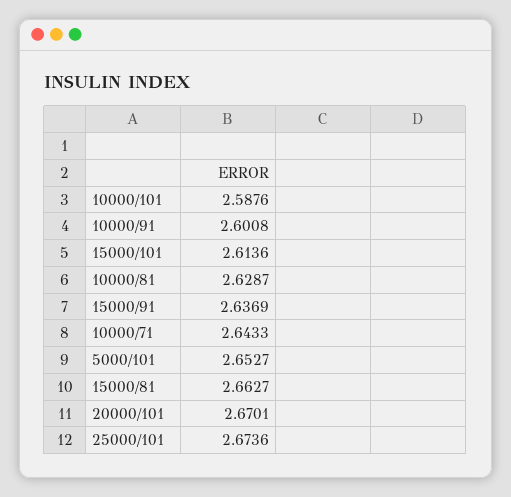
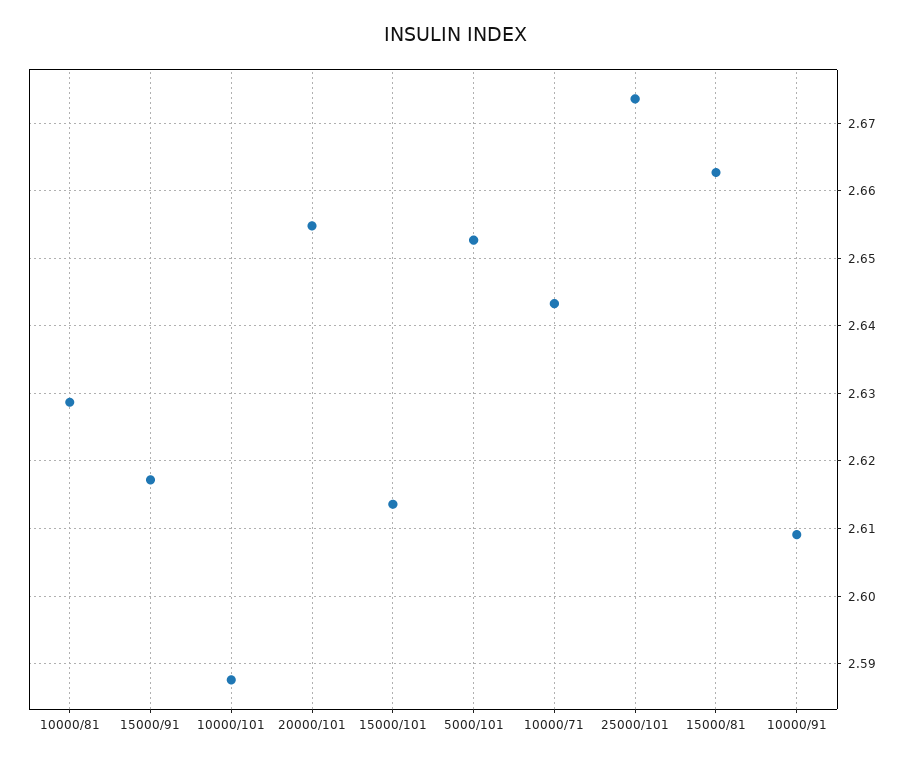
10000/91: 2.6008 -> 2.609
15000/91: 2.6369 -> 2.617
20000/101: 2.6701 -> 2.655

